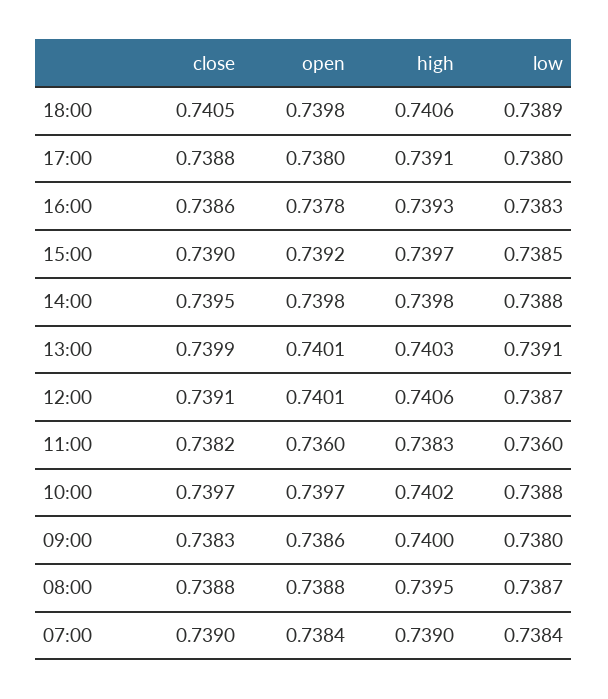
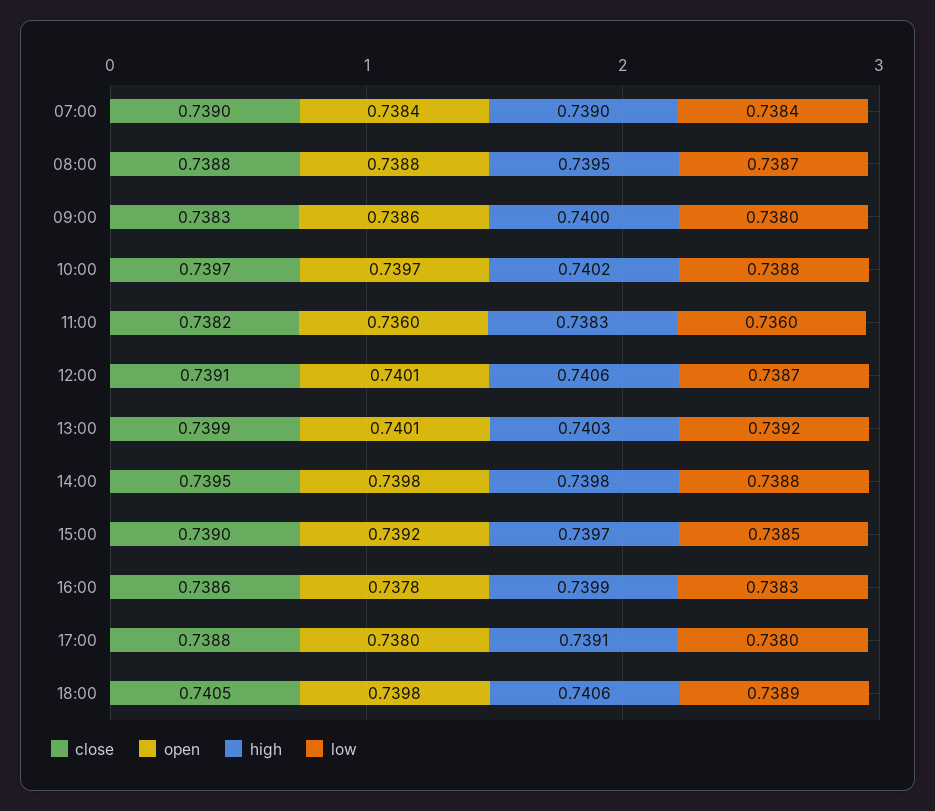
high, 16:00: 0.7393 -> 0.7399
low, 13:00: 0.7391 -> 0.7392

